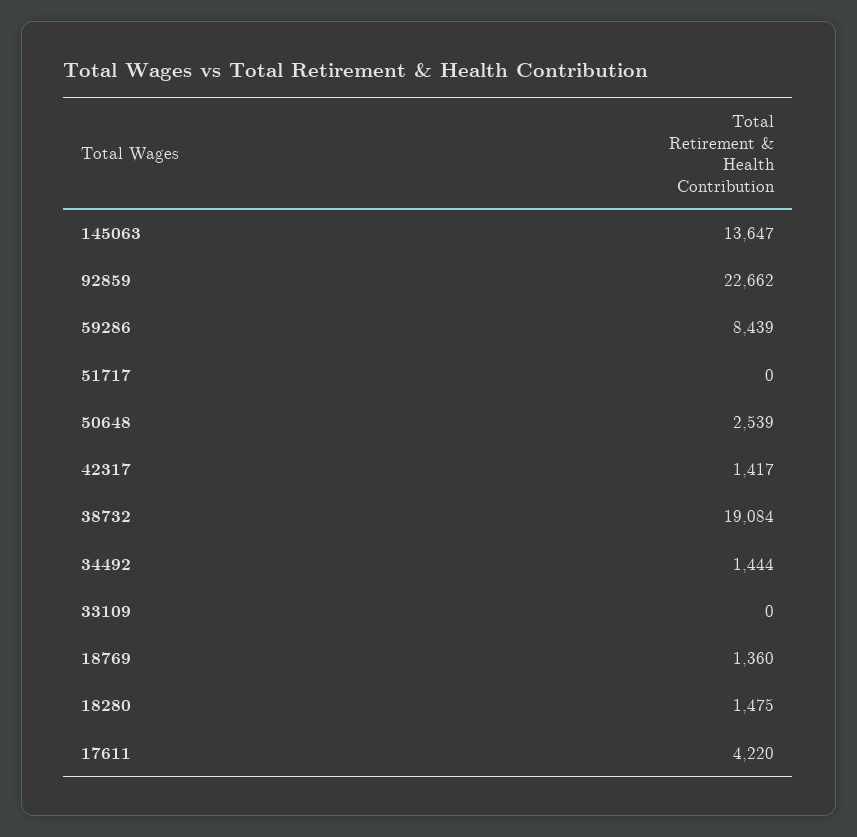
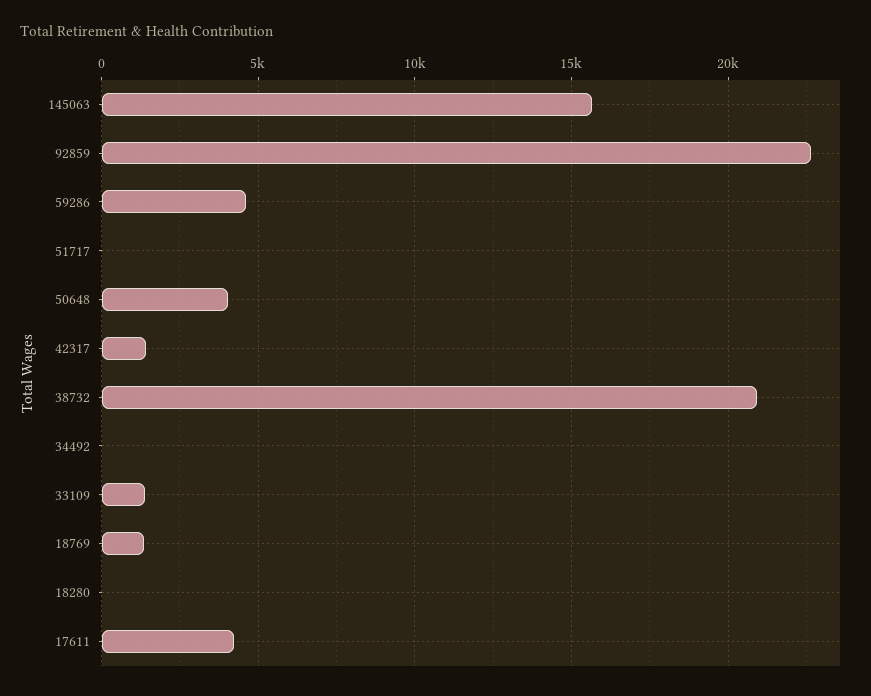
145063: 13647 -> 15500
59286: 8439 -> 4500
50648: 2539 -> 4000
38732: 19084 -> 21000
34492: 1444 -> 0
33109: 0 -> 1500
18280: 1475 -> 0

